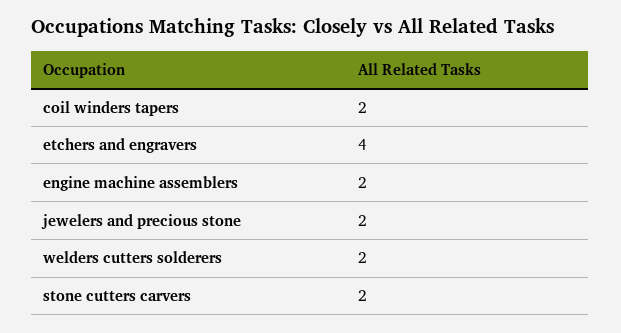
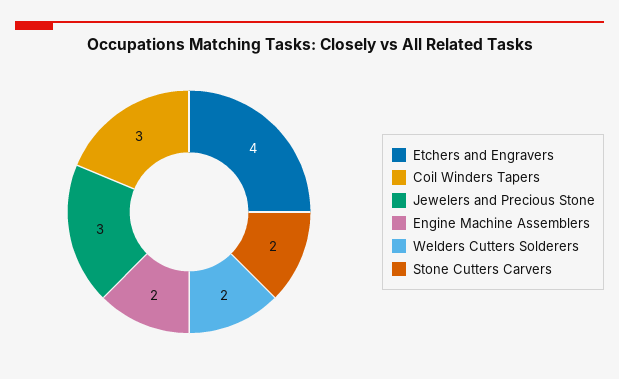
coil winders tapers: 2 -> 3
jewelers and precious stone: 2 -> 3

